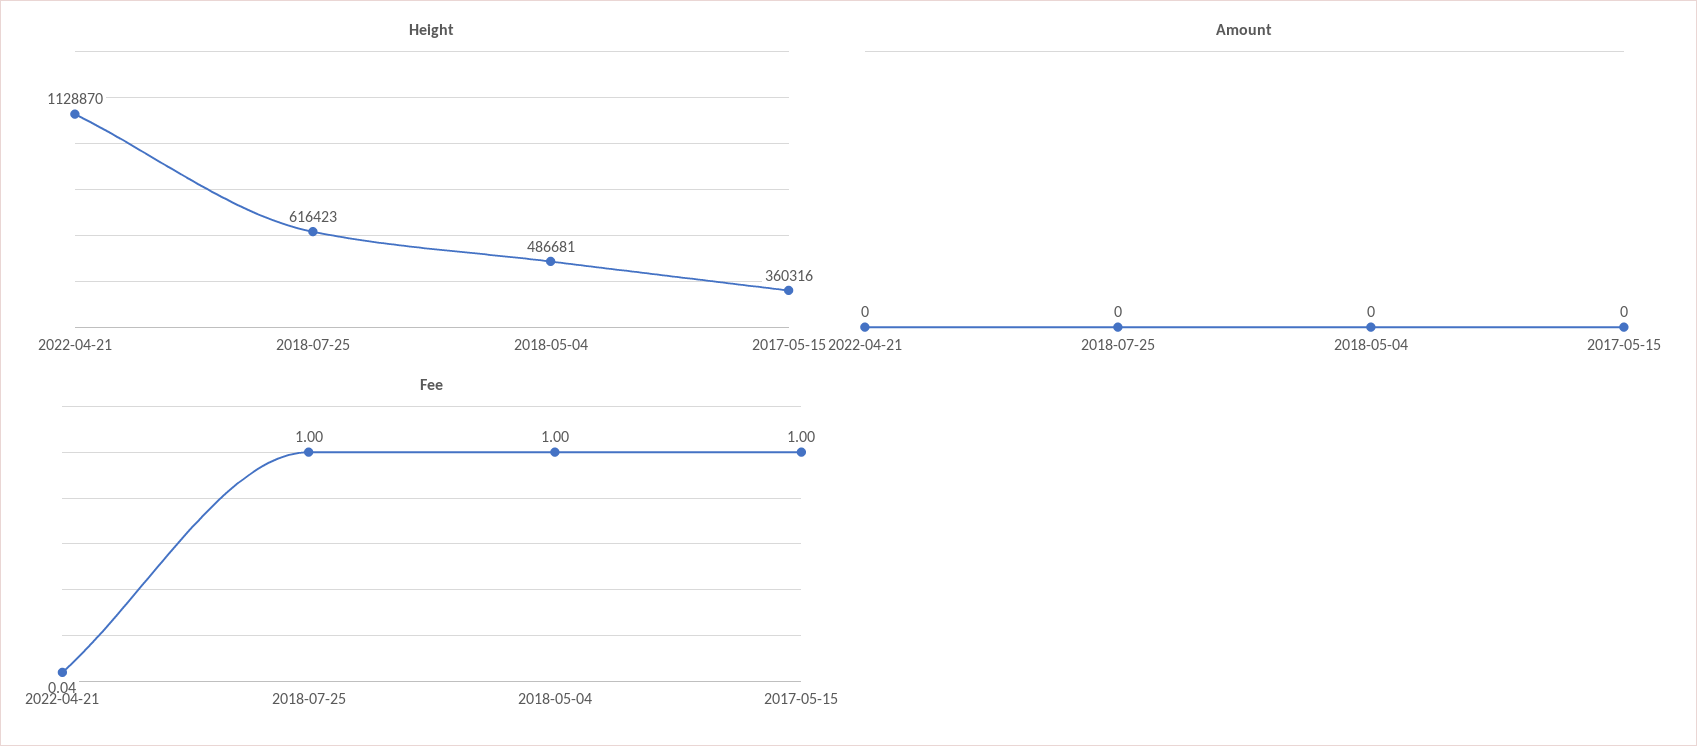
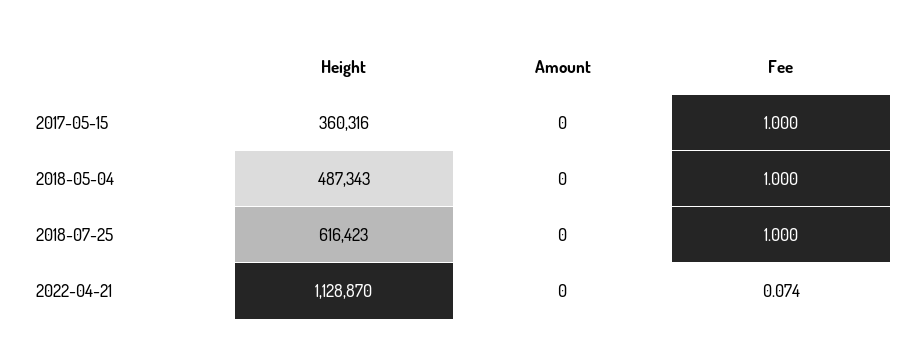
Height, 2018-05-04: 486681 -> 487343
Fee, 2022-04-21: 0.04 -> 0.074

